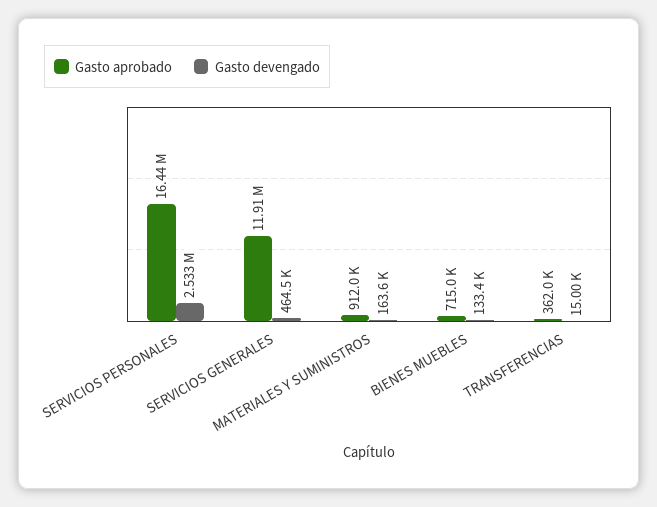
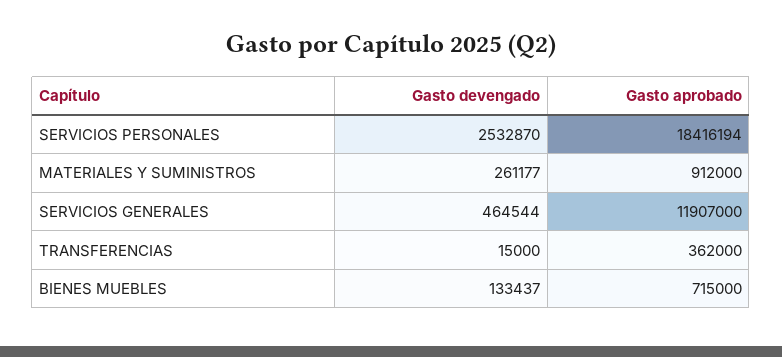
Gasto aprobado, SERVICIOS PERSONALES: 16440000 -> 18416194
Gasto devengado, MATERIALES Y SUMINISTROS: 163600 -> 261177

